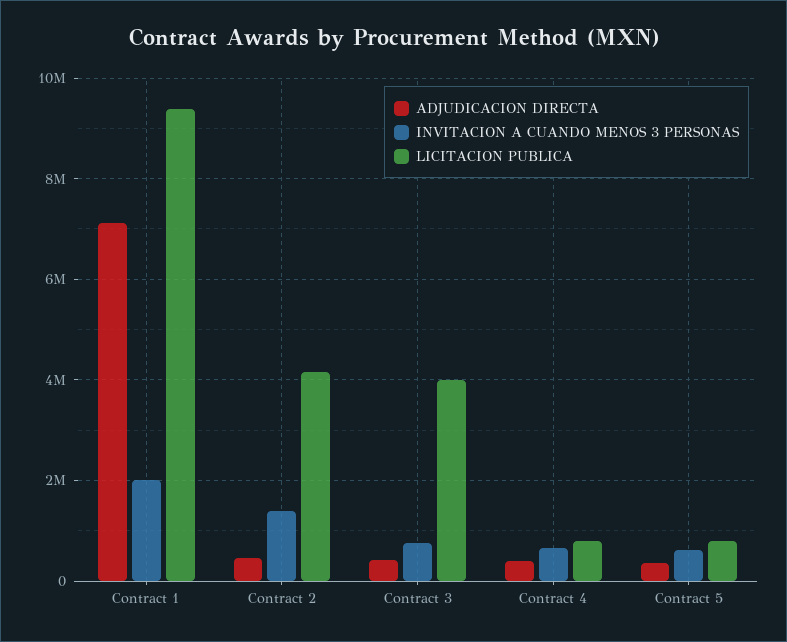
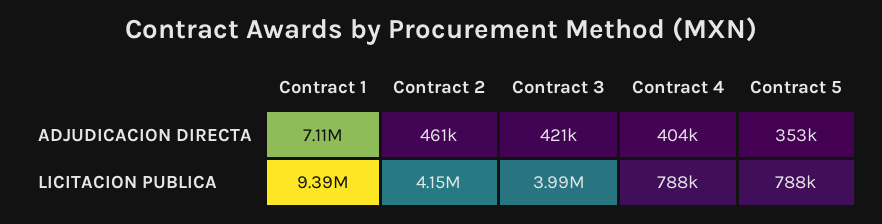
INVITACION A CUANDO MENOS 3 PERSONAS, Contract 1: 2000000 -> none
INVITACION A CUANDO MENOS 3 PERSONAS, Contract 2: 1400000 -> none
INVITACION A CUANDO MENOS 3 PERSONAS, Contract 3: 800000 -> none
INVITACION A CUANDO MENOS 3 PERSONAS, Contract 4: 600000 -> none
INVITACION A CUANDO MENOS 3 PERSONAS, Contract 5: 600000 -> none

